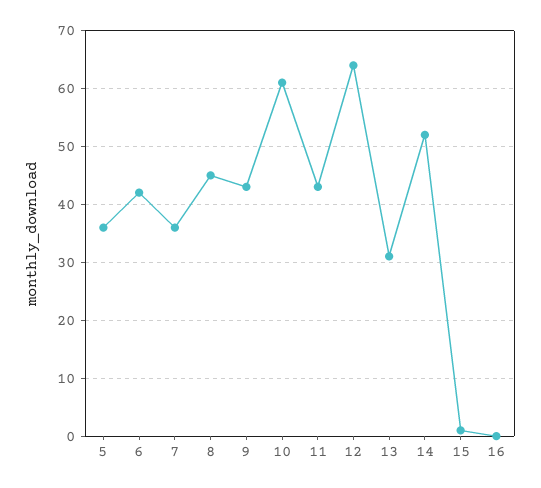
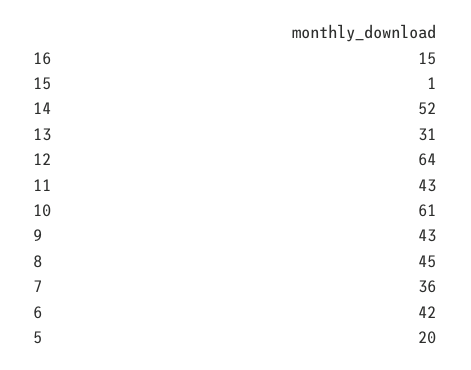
5: 35 -> 20
16: 0 -> 15

